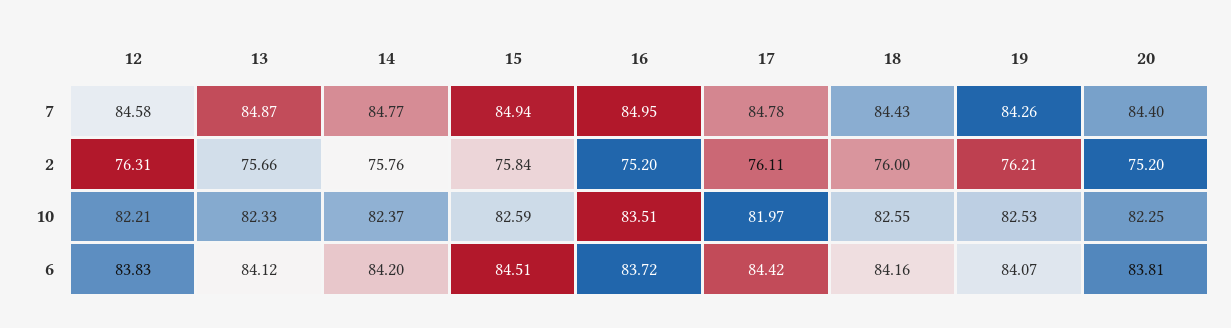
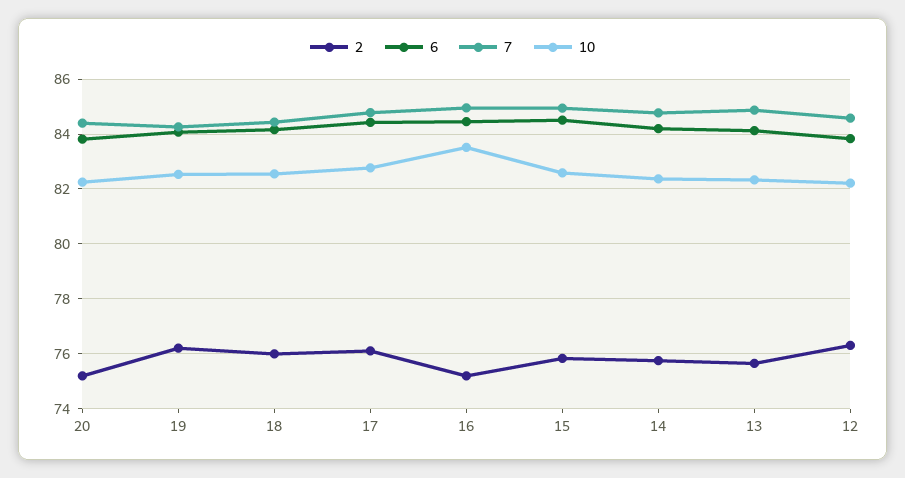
10, 17: 81.97 -> 82.75
6, 16: 83.72 -> 84.5

